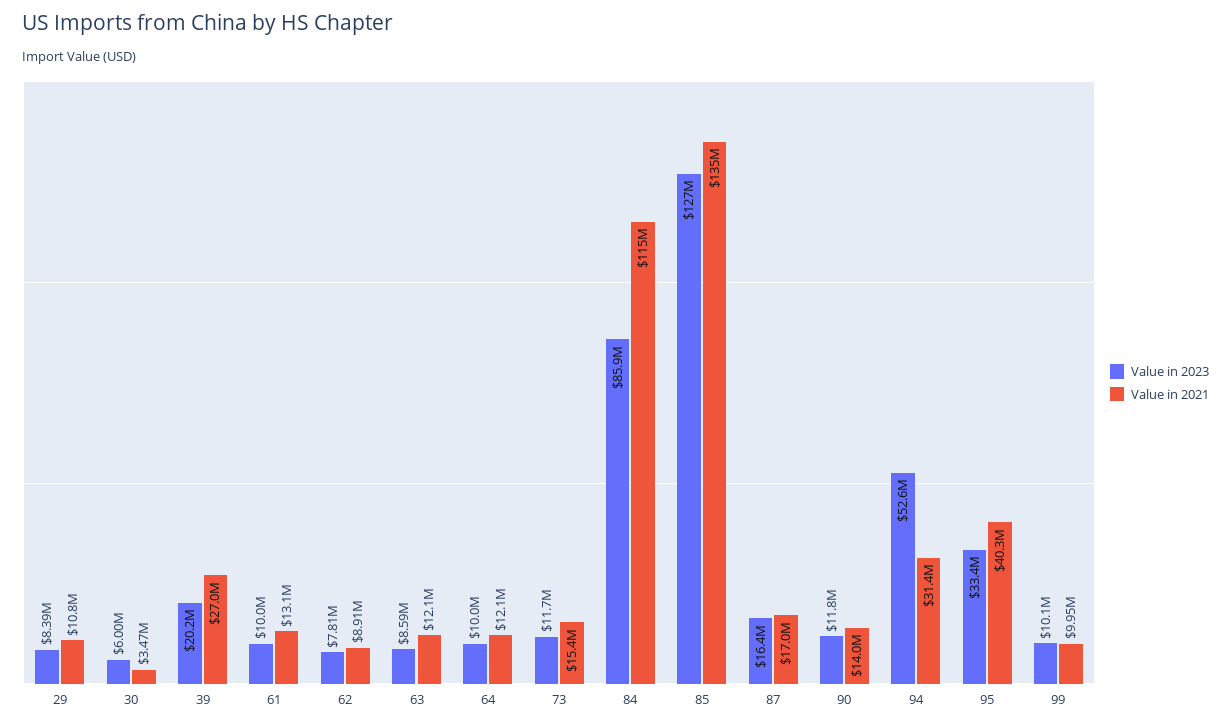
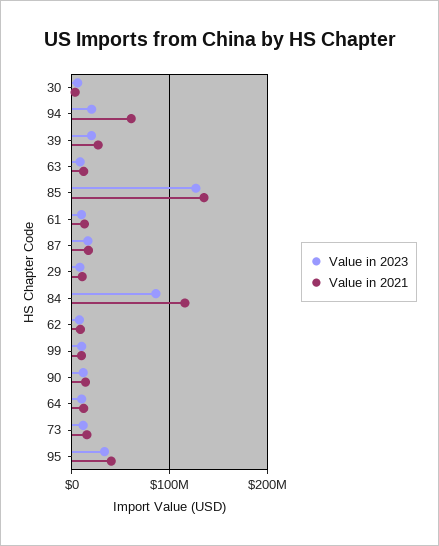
Value in 2023, 94: 52600000 -> 20000000
Value in 2021, 94: 31400000 -> 60000000

